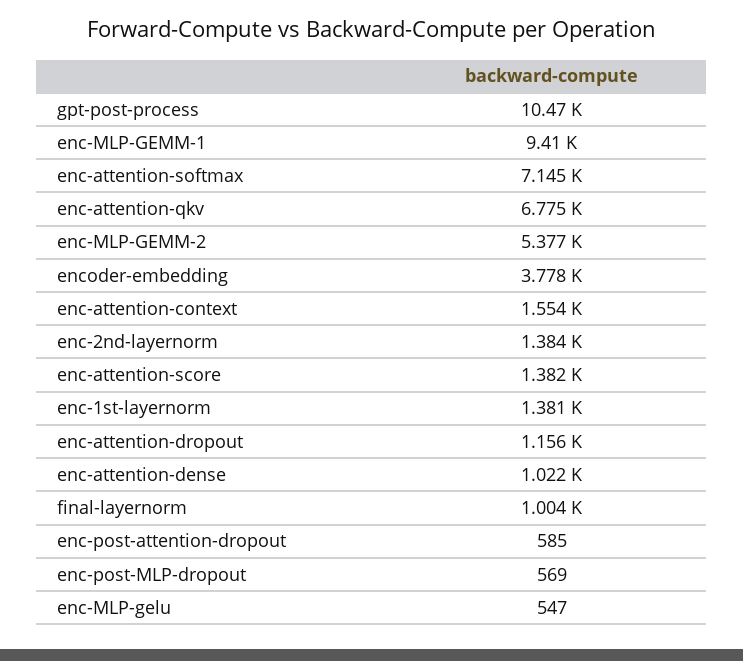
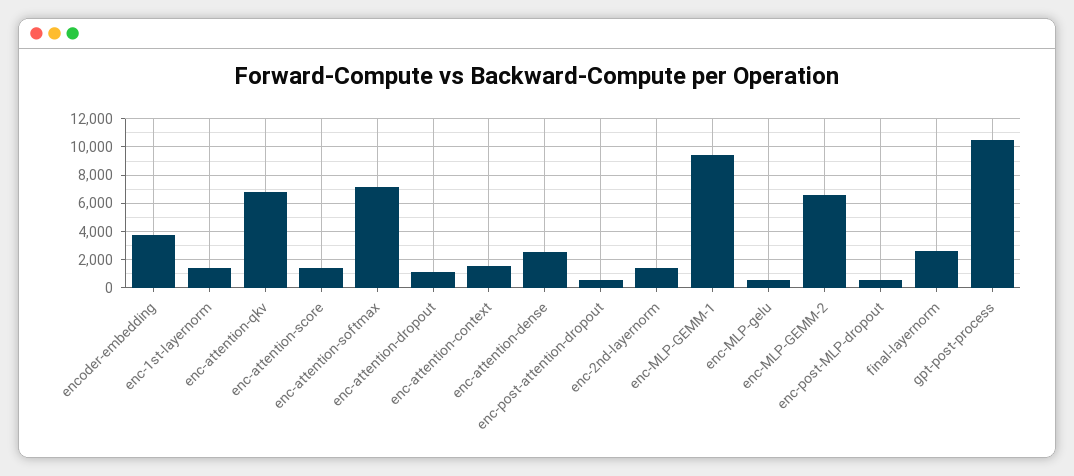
enc-MLP-GEMM-2: 5377 -> 6500
enc-attention-dense: 1022 -> 2500
final-layernorm: 1004 -> 2500

